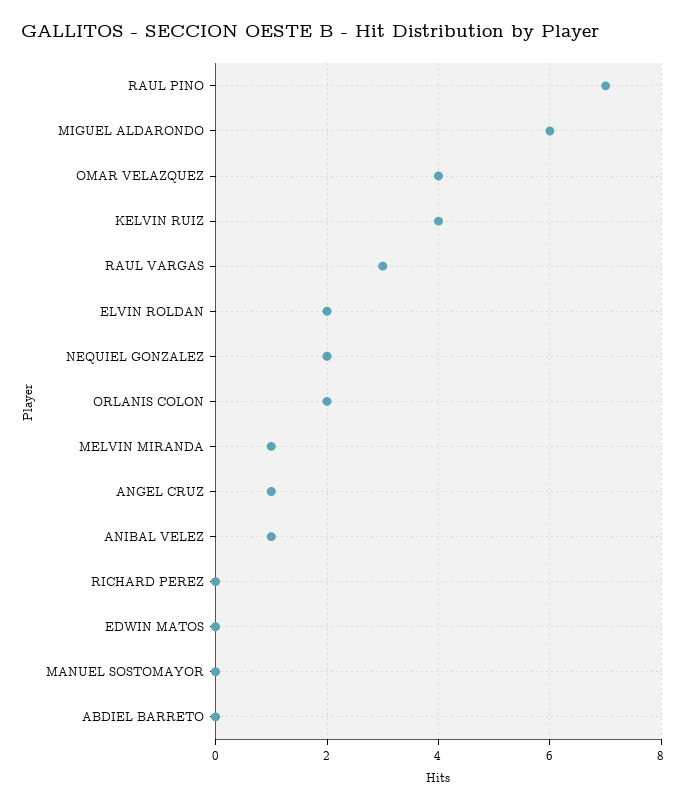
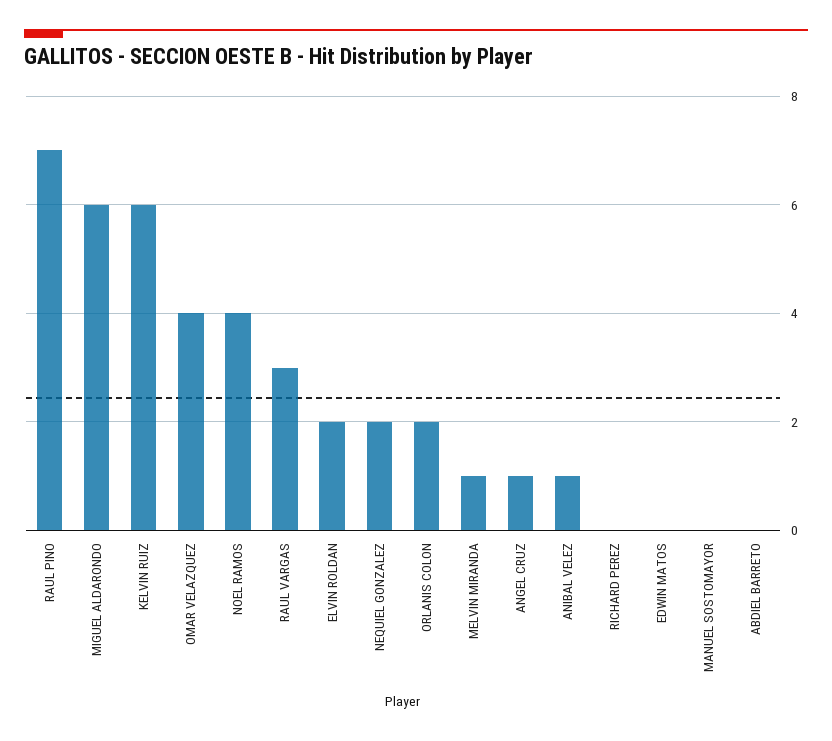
KELVIN RUIZ: 4 -> 6
NOEL RAMOS: none -> 4

